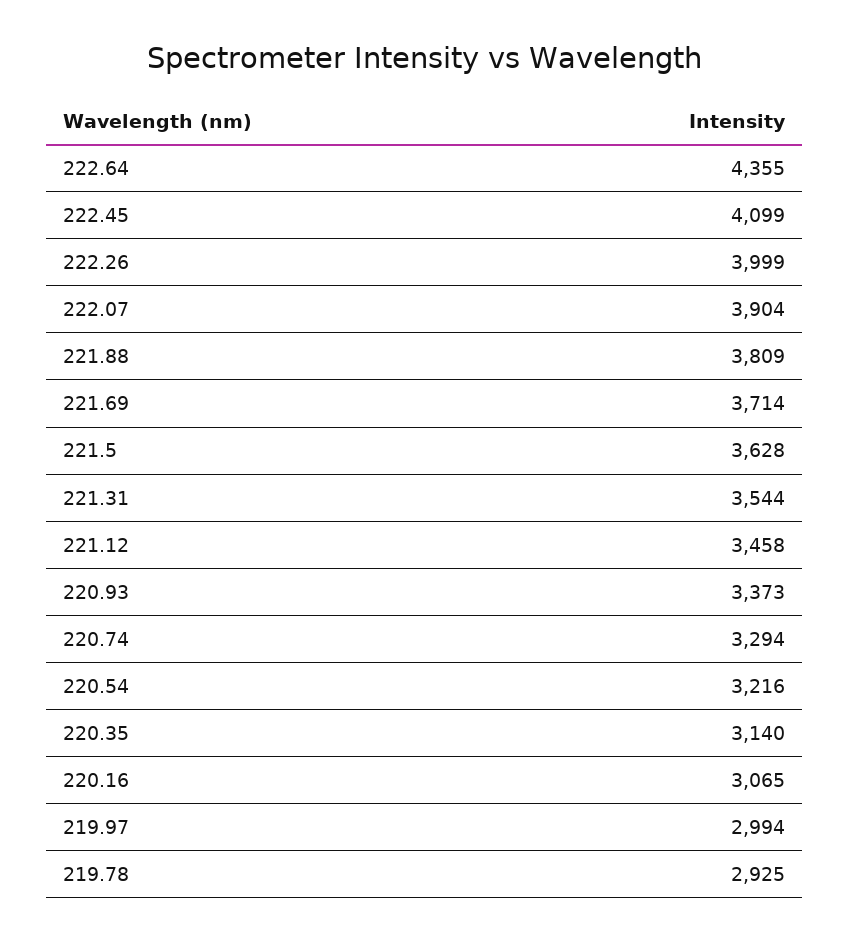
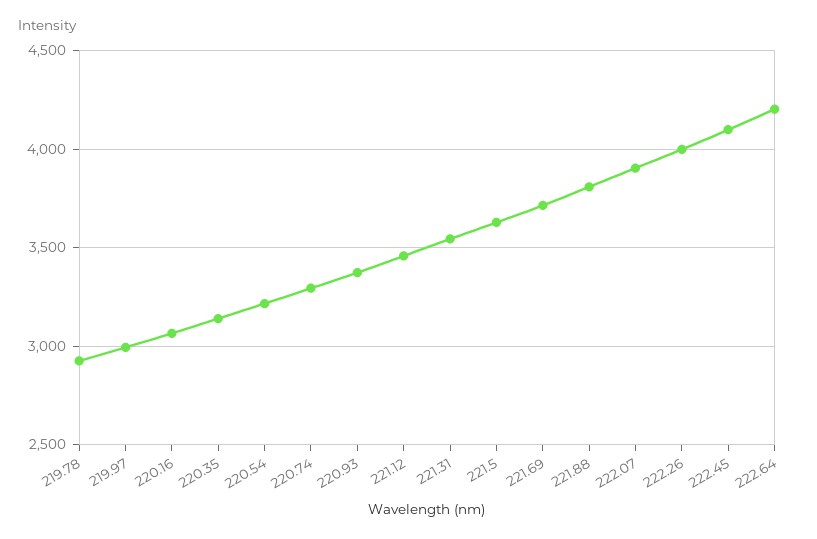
222.64: 4355 -> 4200

